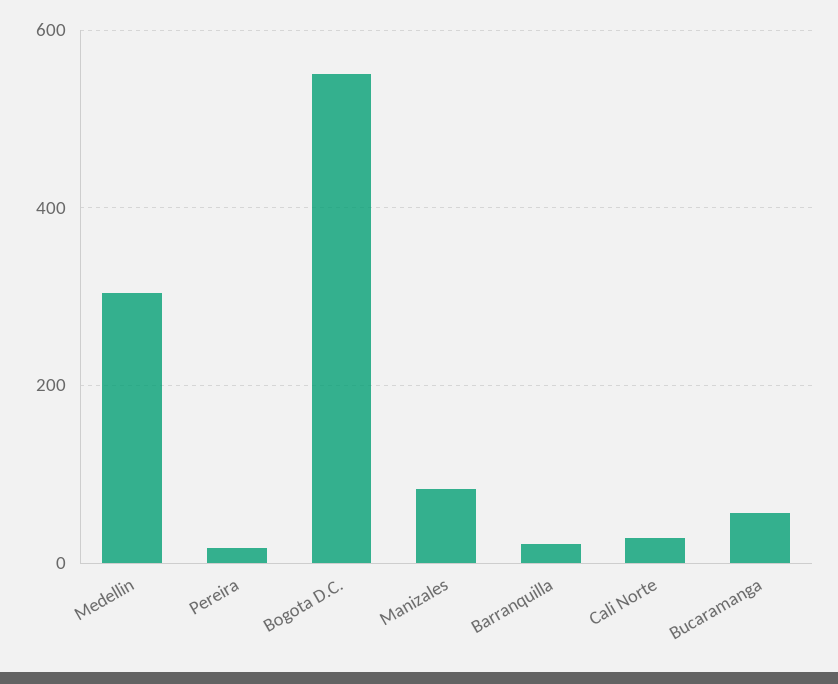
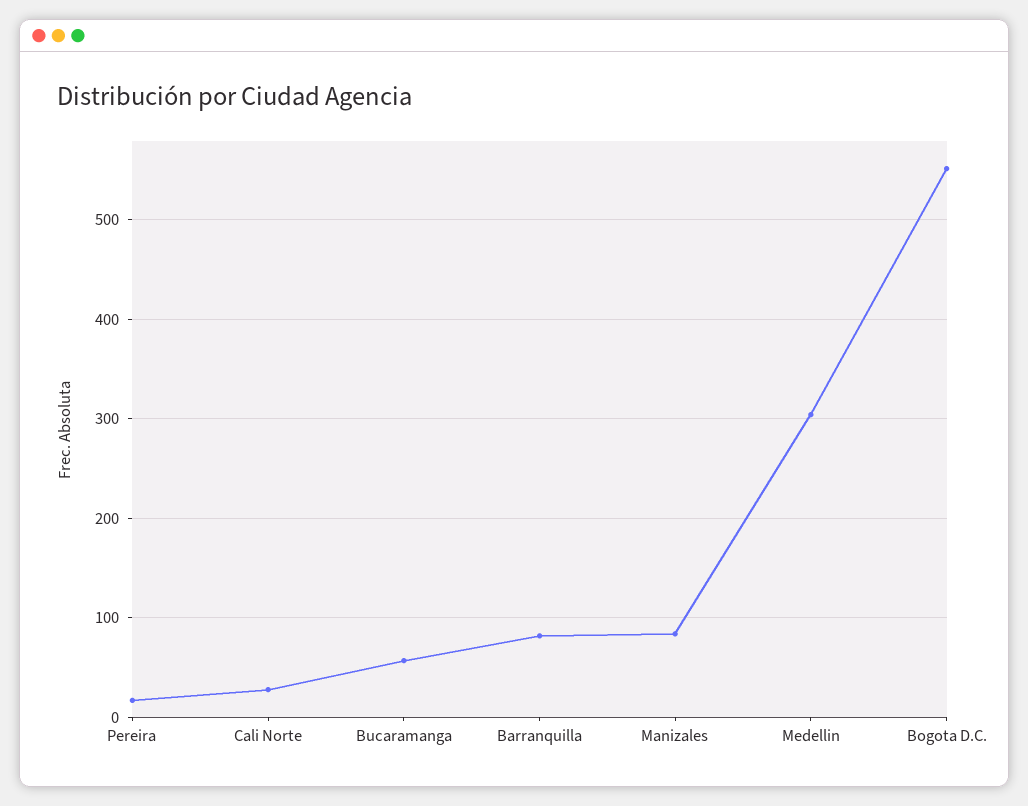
Barranquilla: 20 -> 80

